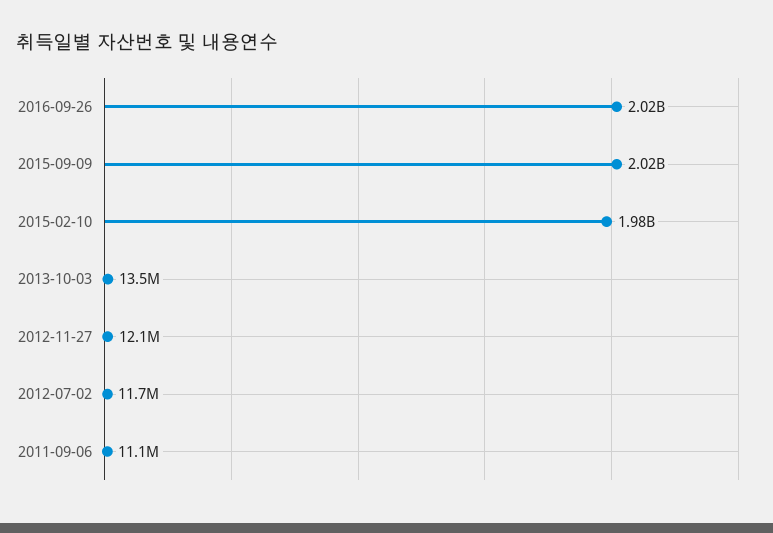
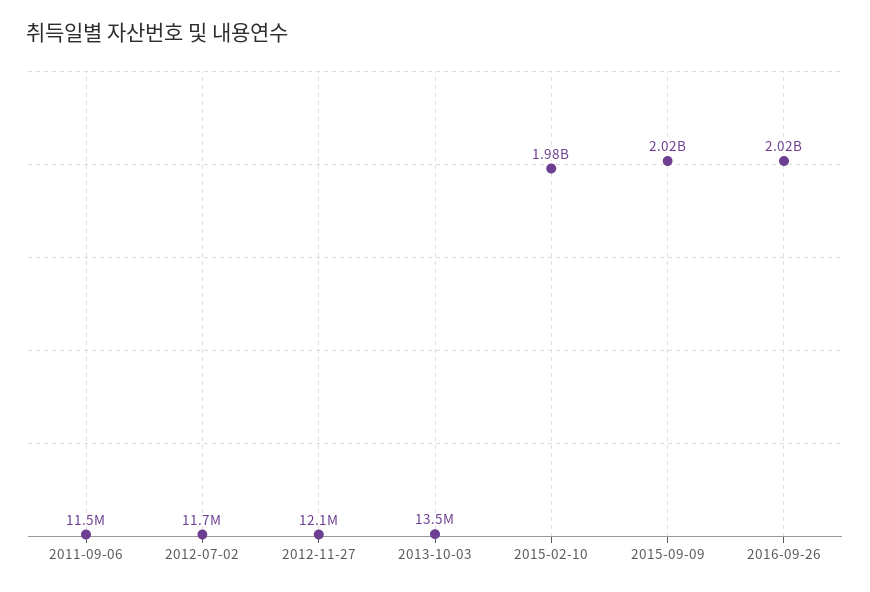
2011-09-06: 11100000 -> 11500000

